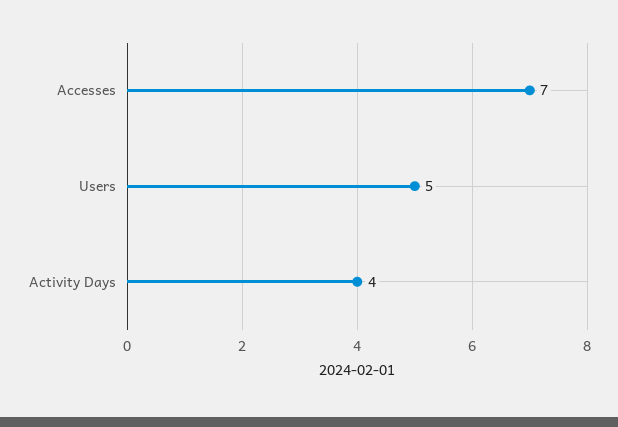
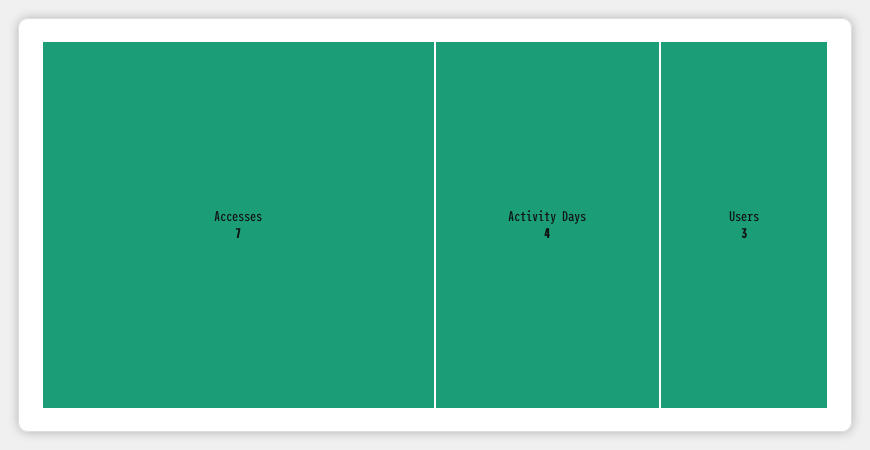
Users: 5 -> 3

